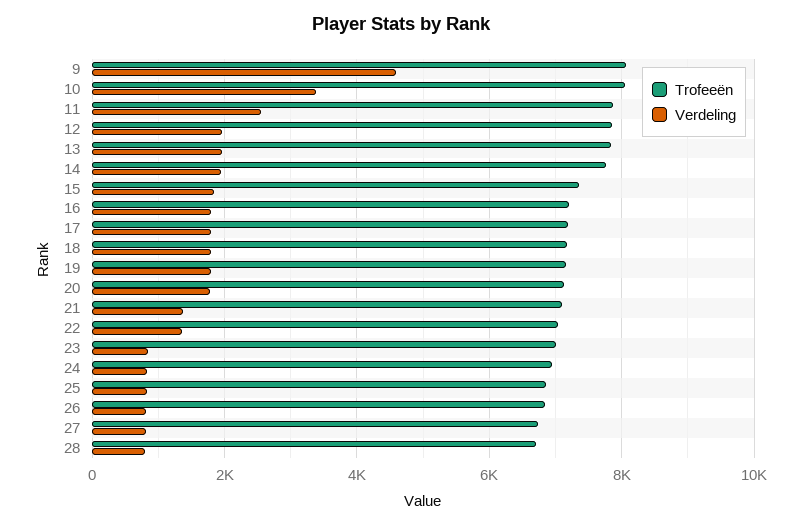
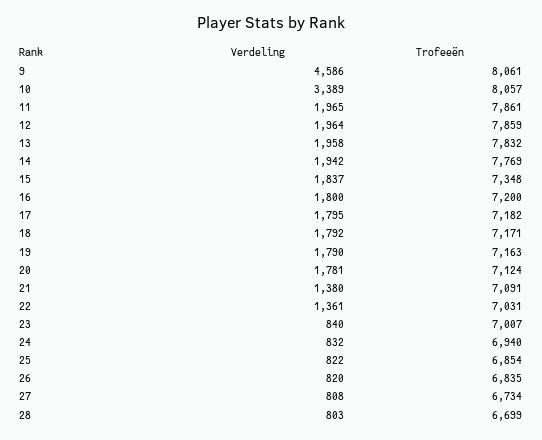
Verdeling, 11: 2600 -> 1965

